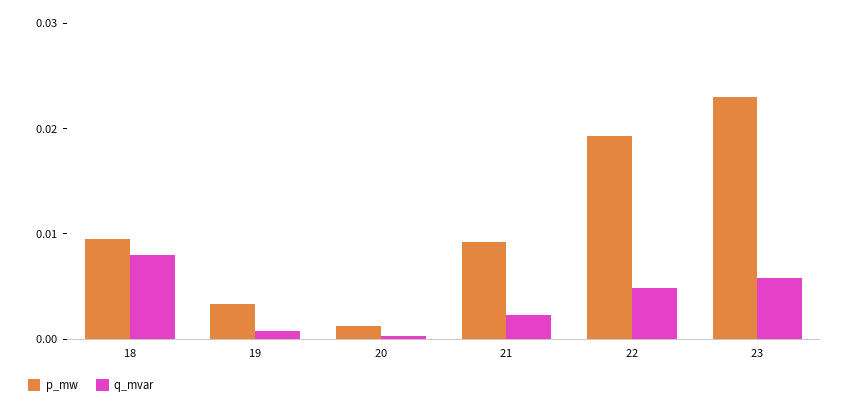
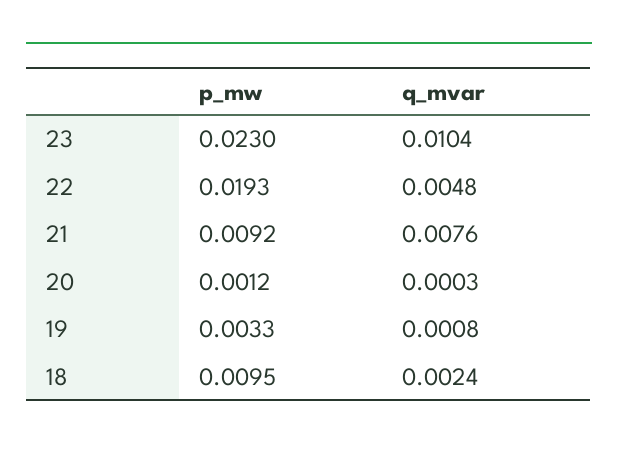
q_mvar, 18: 0.008 -> 0.0024
q_mvar, 21: 0.002 -> 0.0076
q_mvar, 23: 0.006 -> 0.0104

